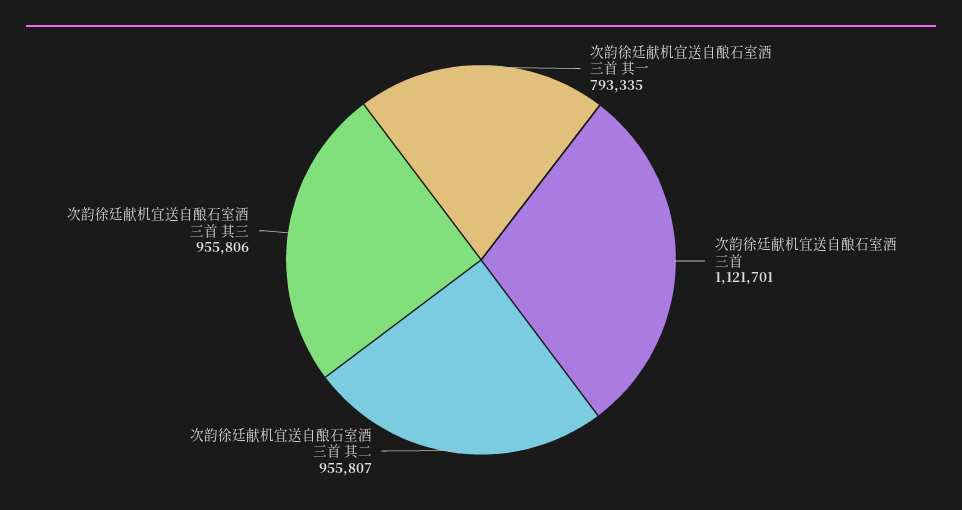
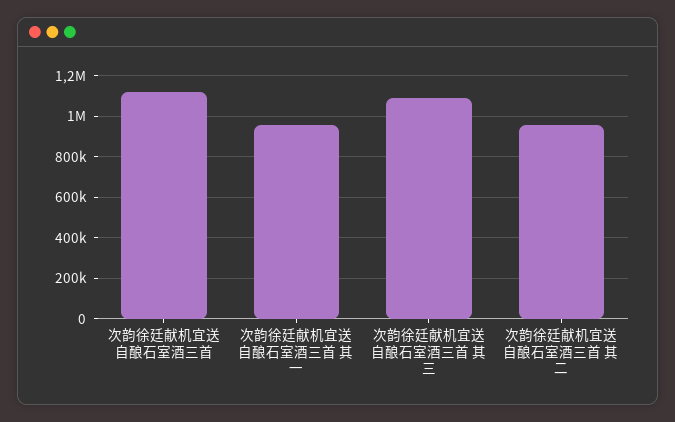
次韵徐廷献机宜送自酿石室酒三首 其一: 793335 -> 950000
次韵徐廷献机宜送自酿石室酒三首 其三: 955806 -> 1100000

